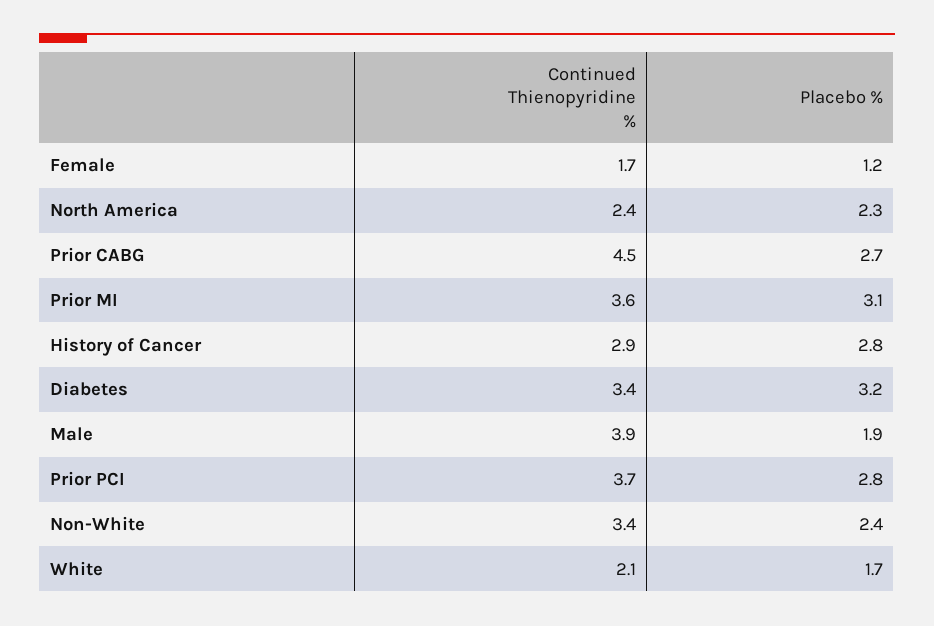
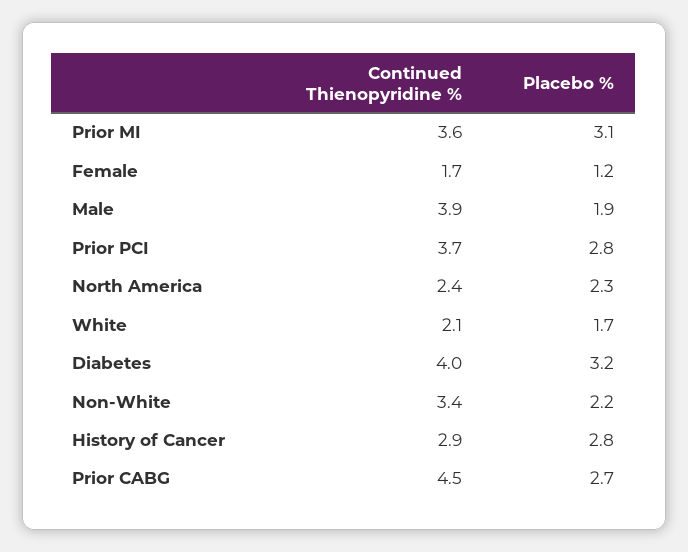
Continued Thienopyridine %, Diabetes: 3.4 -> 4
Placebo %, Non-White: 2.4 -> 2.2

